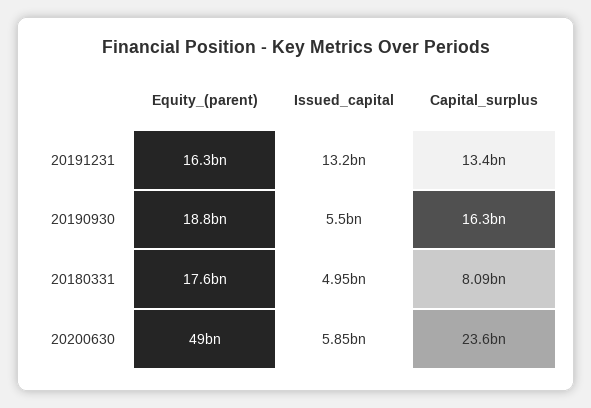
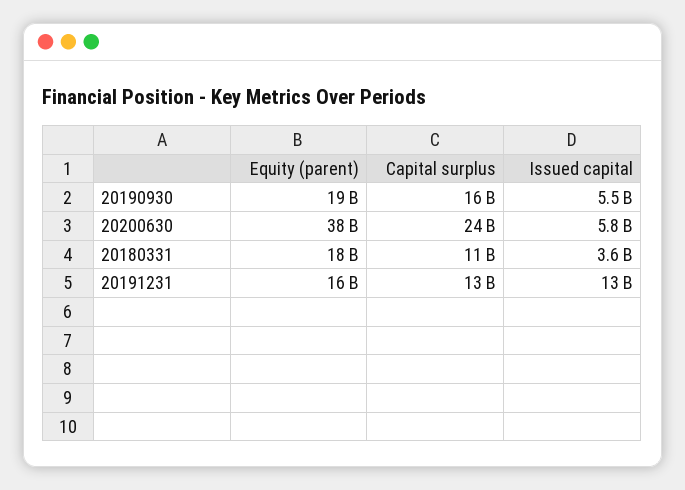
Issued_capital, 20180331: 4950000000 -> 3600000000
Capital_surplus, 20180331: 8090000000 -> 11000000000
Equity_(parent), 20200630: 49000000000 -> 38000000000

